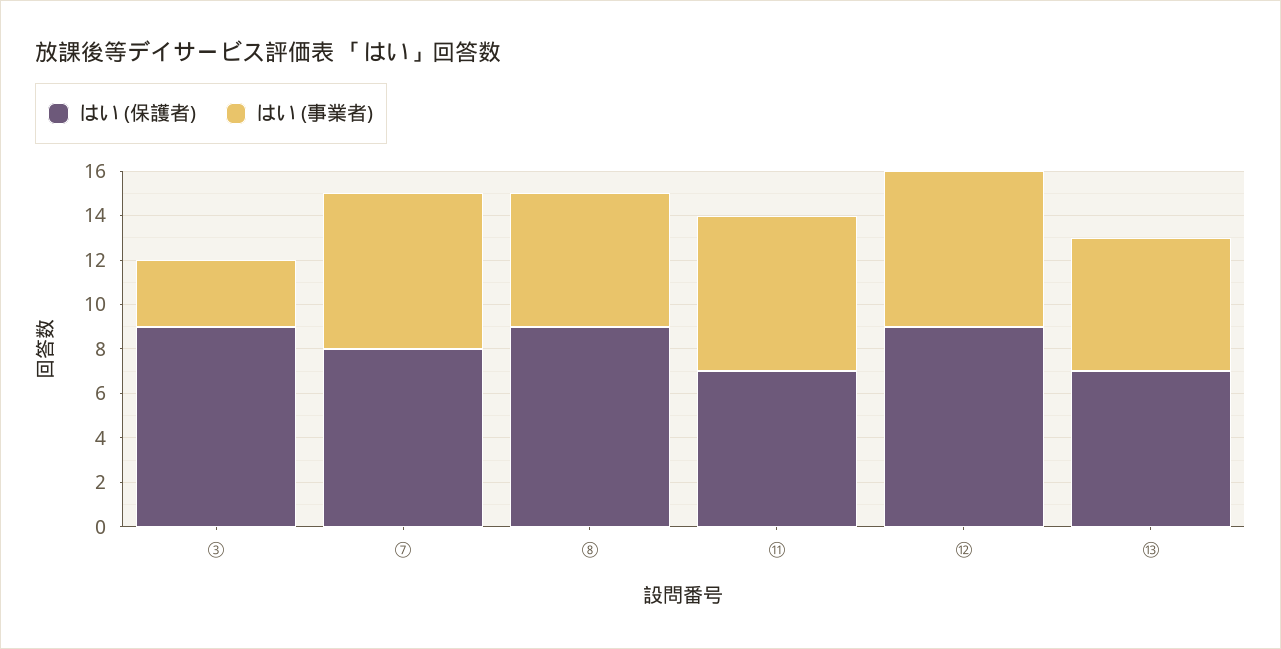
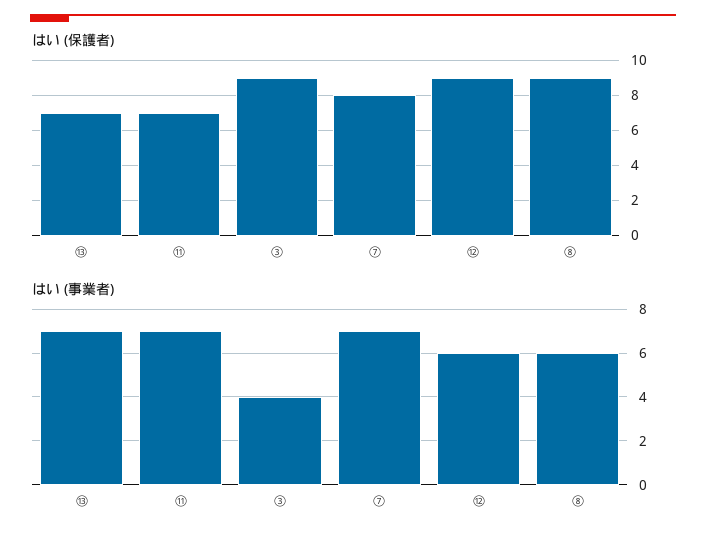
はい (事業者), ③: 3 -> 4
はい (事業者), ⑫: 7 -> 6
はい (事業者), ⑬: 6 -> 7

